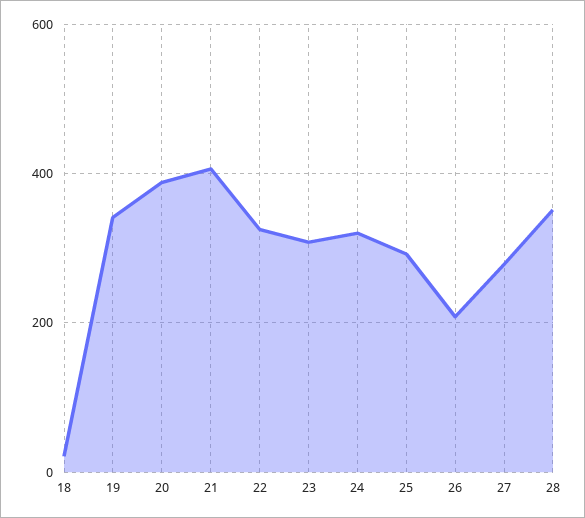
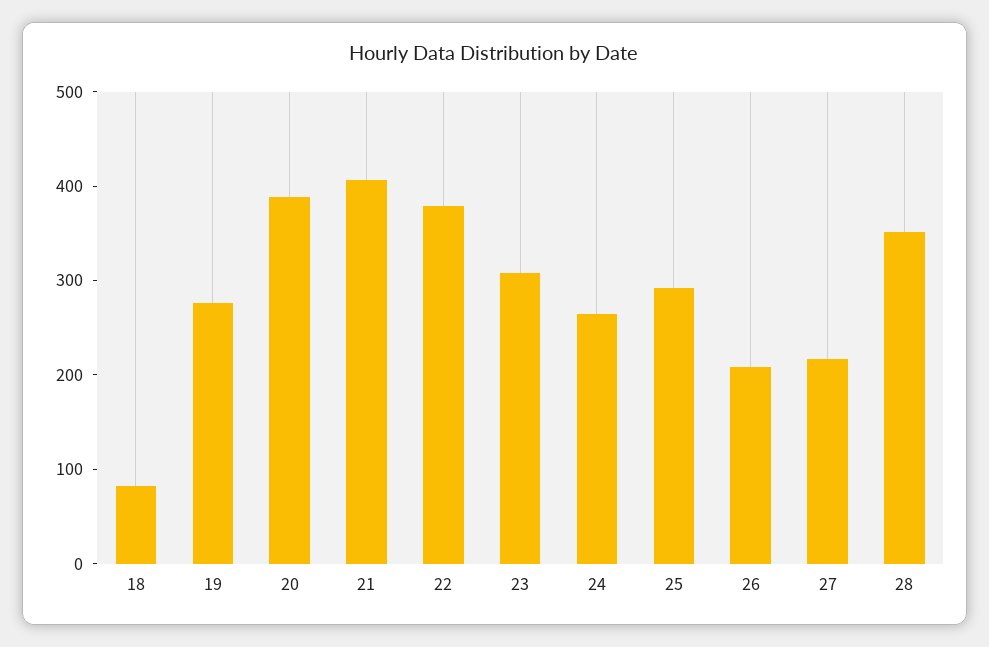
18: 20 -> 80
19: 340 -> 280
22: 320 -> 380
24: 320 -> 260
27: 280 -> 220

